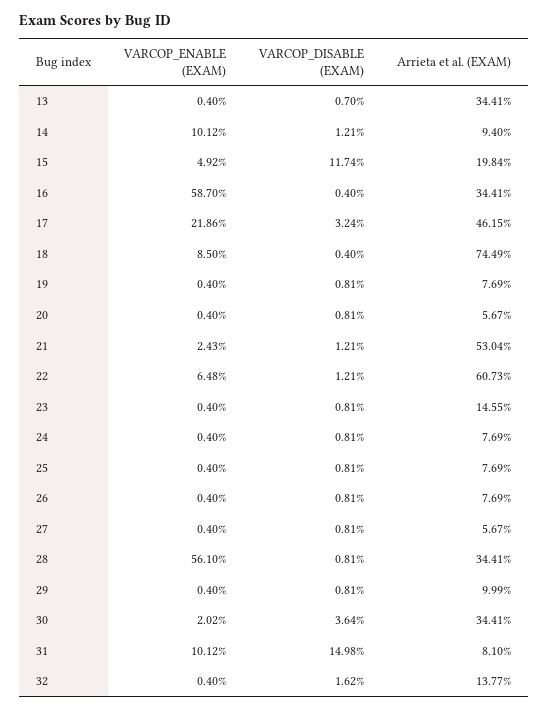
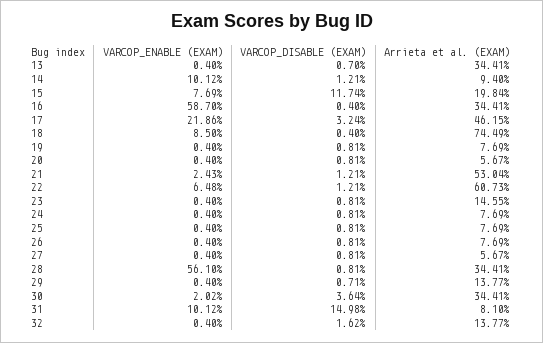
VARCOP_ENABLE (EXAM), 15: 4.92 -> 7.69
VARCOP_DISABLE (EXAM), 29: 0.81 -> 0.71
Arrieta et al. (EXAM), 29: 9.99 -> 13.77

